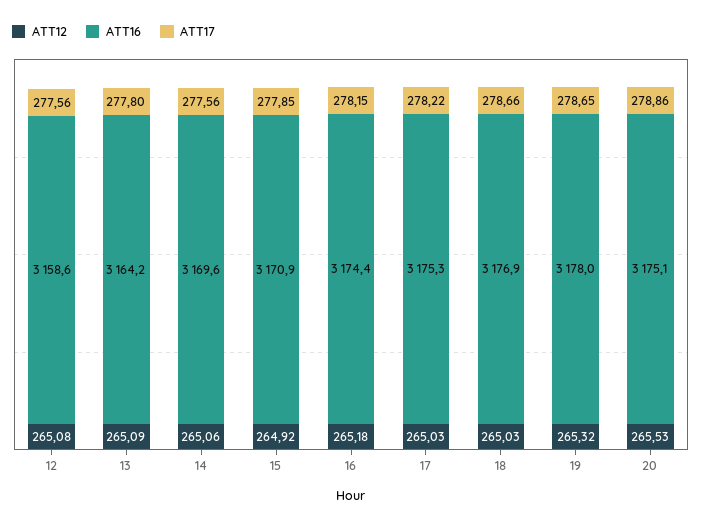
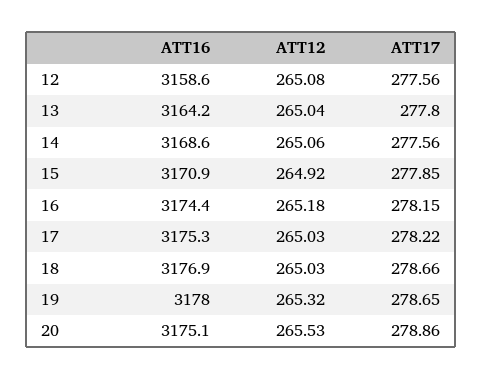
ATT12, 13: 265.09 -> 265.04
ATT16, 14: 3169.6 -> 3168.6

